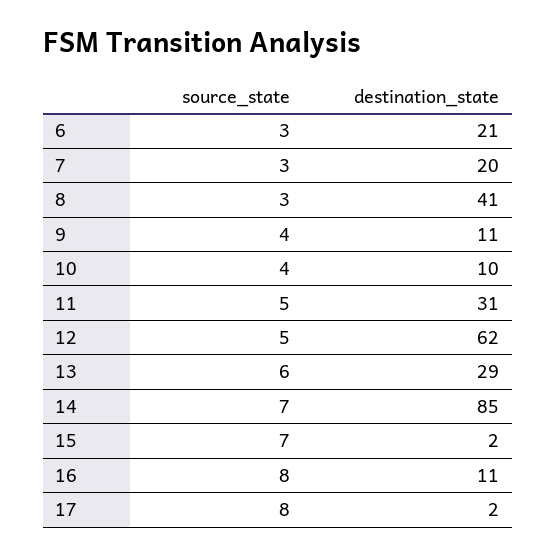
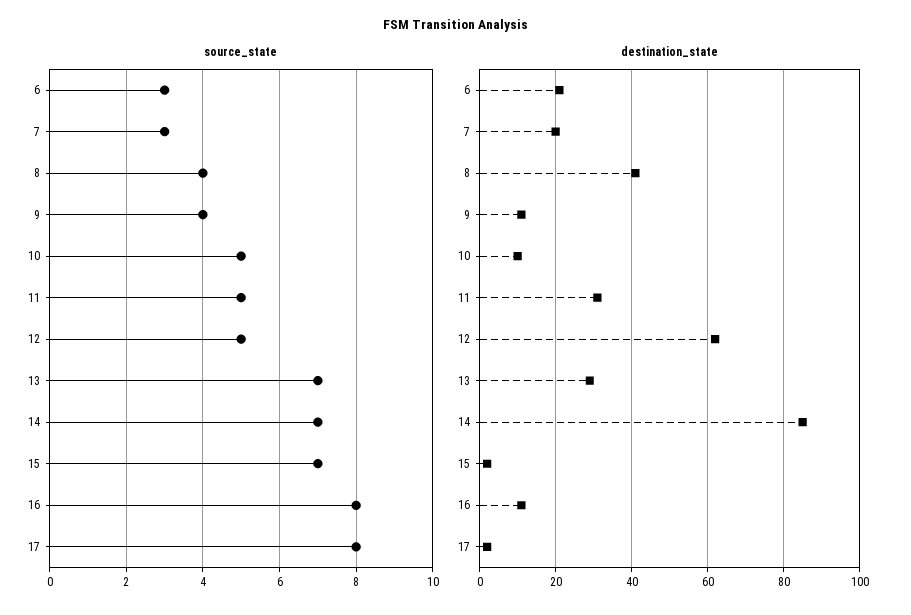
source_state, 8: 3 -> 4
source_state, 10: 4 -> 5
source_state, 13: 6 -> 7

